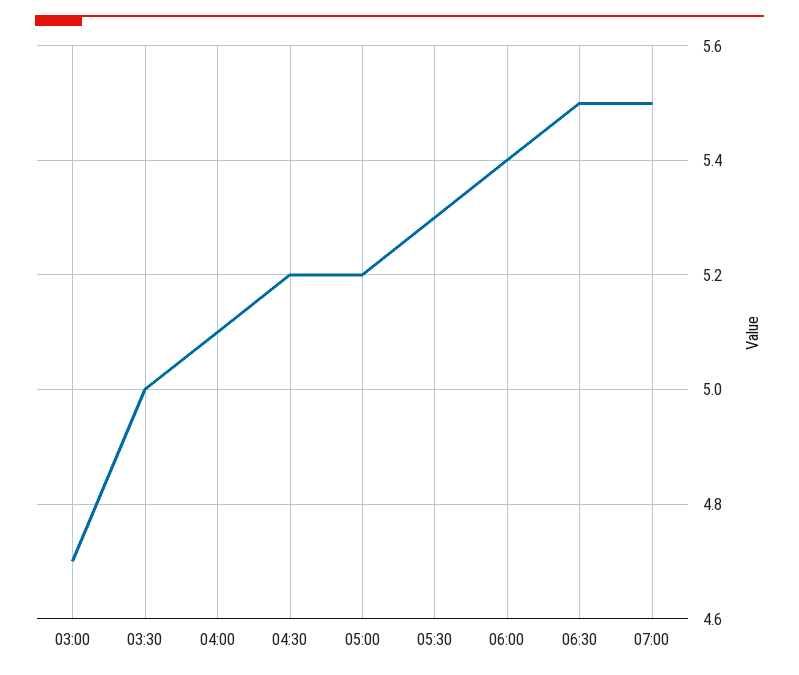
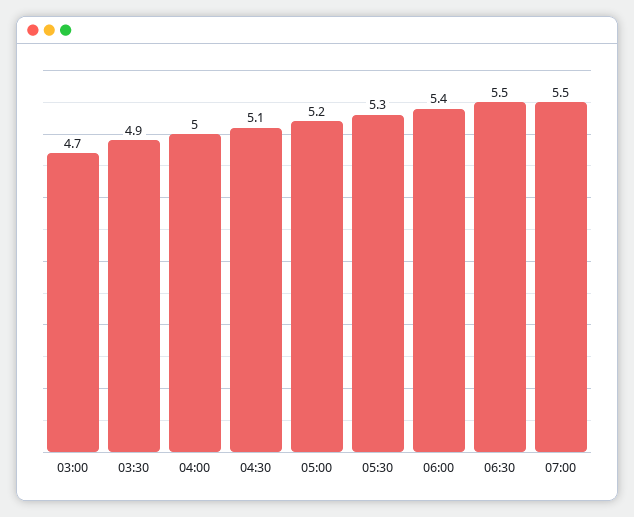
03:30: 5 -> 4.9
04:00: 5.1 -> 5
04:30: 5.2 -> 5.1

